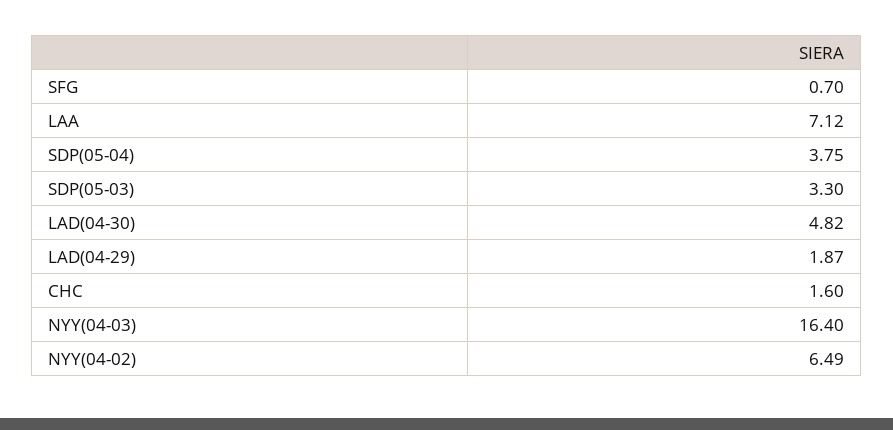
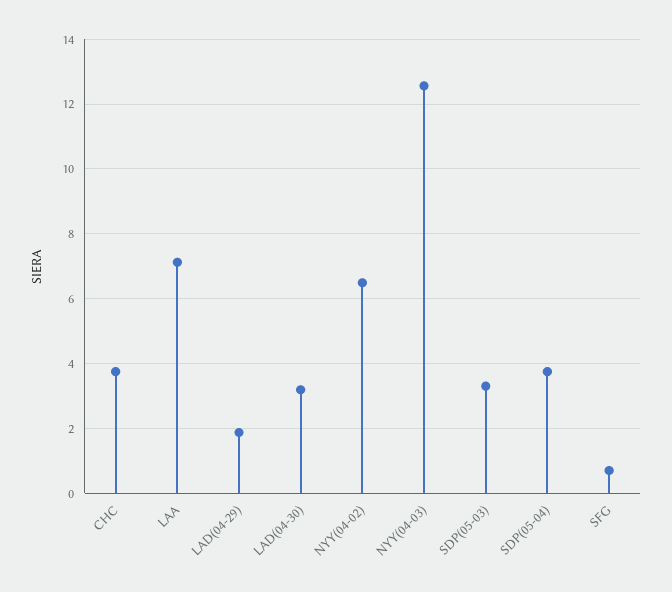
LAD(04-30): 4.82 -> 3.2
CHC: 1.6 -> 3.8
NYY(04-03): 16.4 -> 12.6

